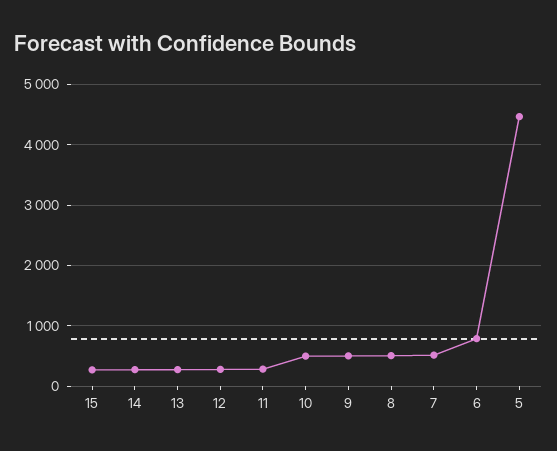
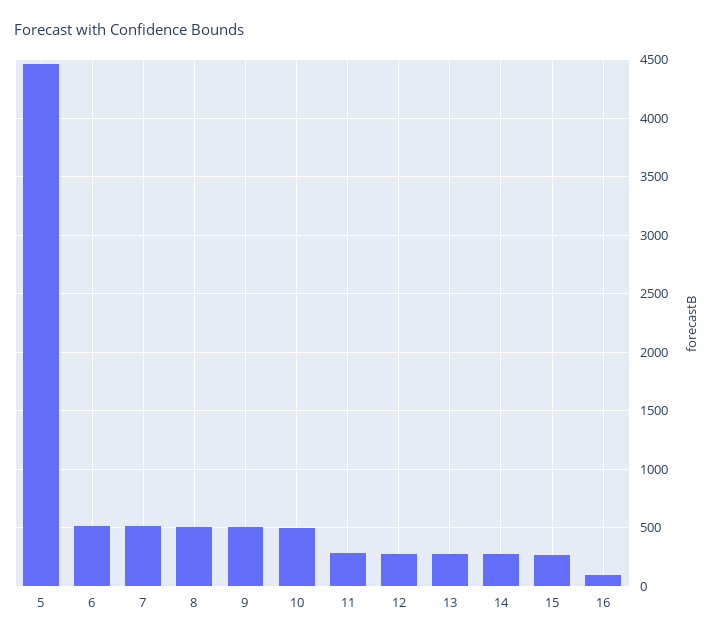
6: 800 -> 500
16: none -> 100

